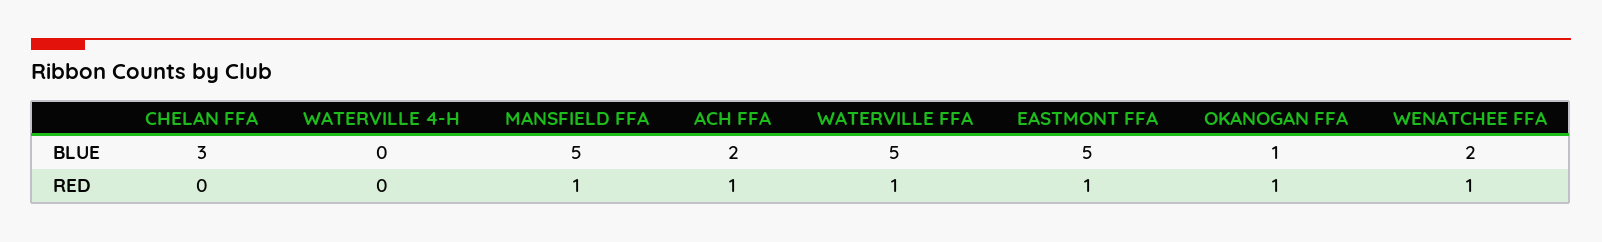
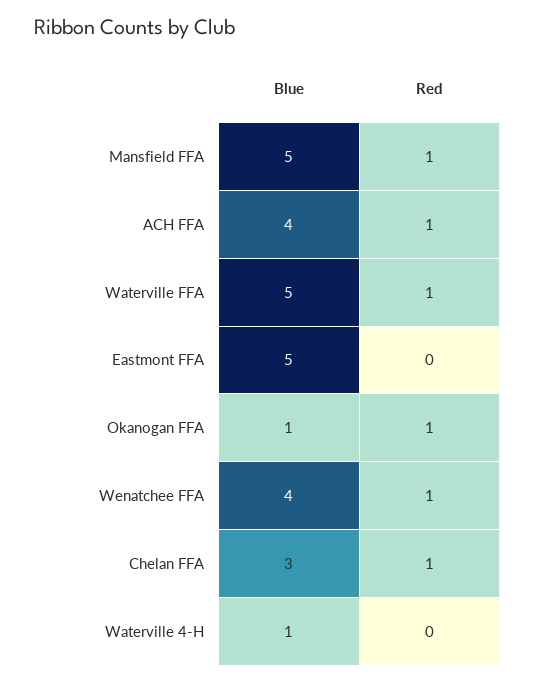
WATERVILLE 4-H, BLUE: 0 -> 1
ACH FFA, BLUE: 2 -> 4
WENATCHEE FFA, BLUE: 2 -> 4
CHELAN FFA, RED: 0 -> 1
EASTMONT FFA, RED: 1 -> 0

